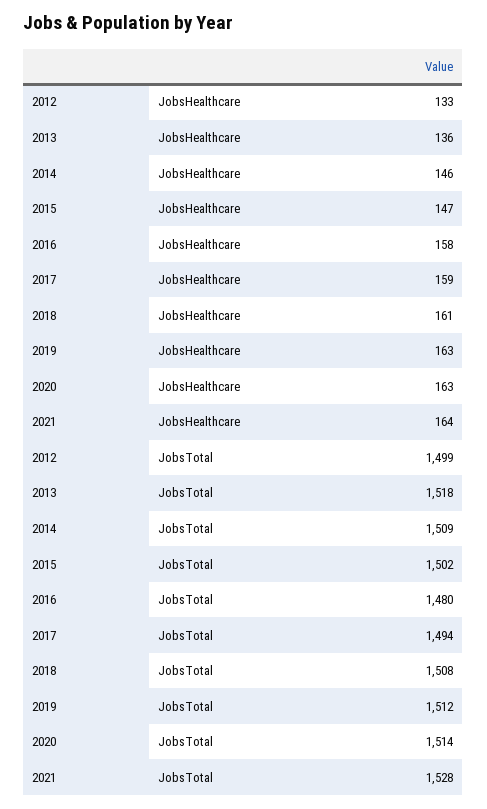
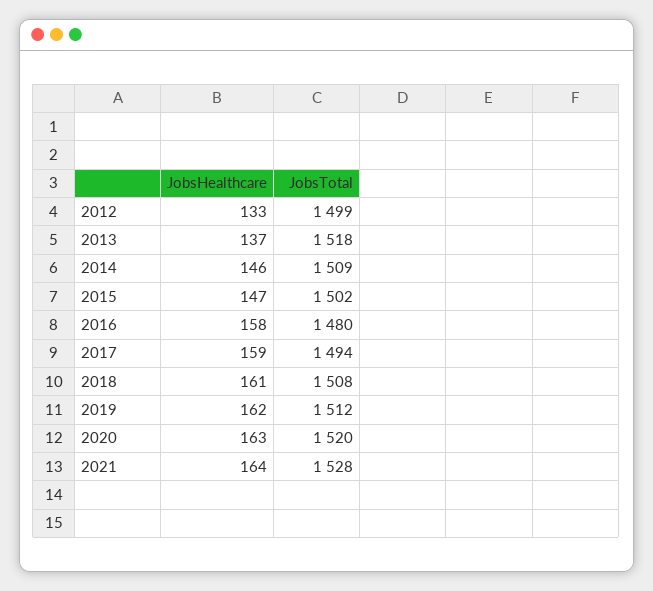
2013, JobsHealthcare: 136 -> 137
2019, JobsHealthcare: 163 -> 162
2020, JobsTotal: 1514 -> 1520

